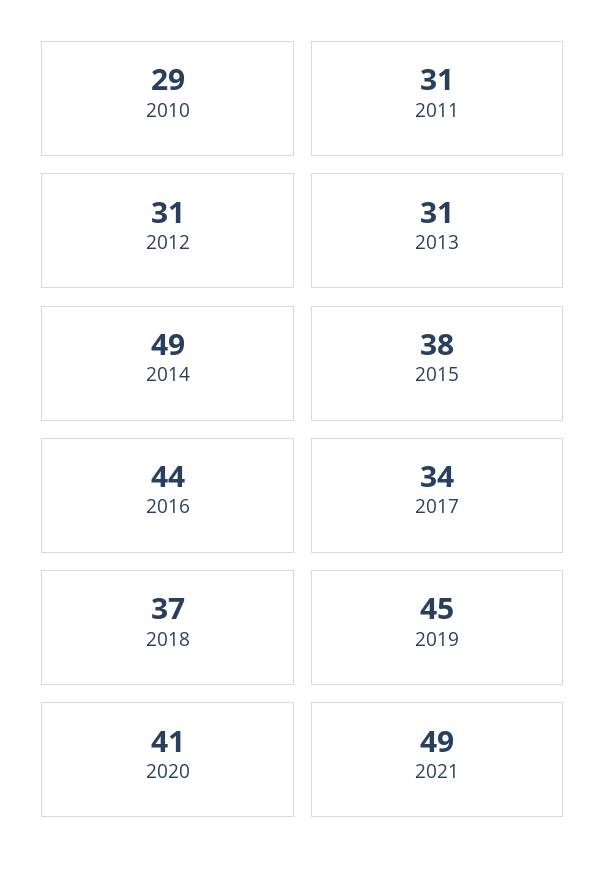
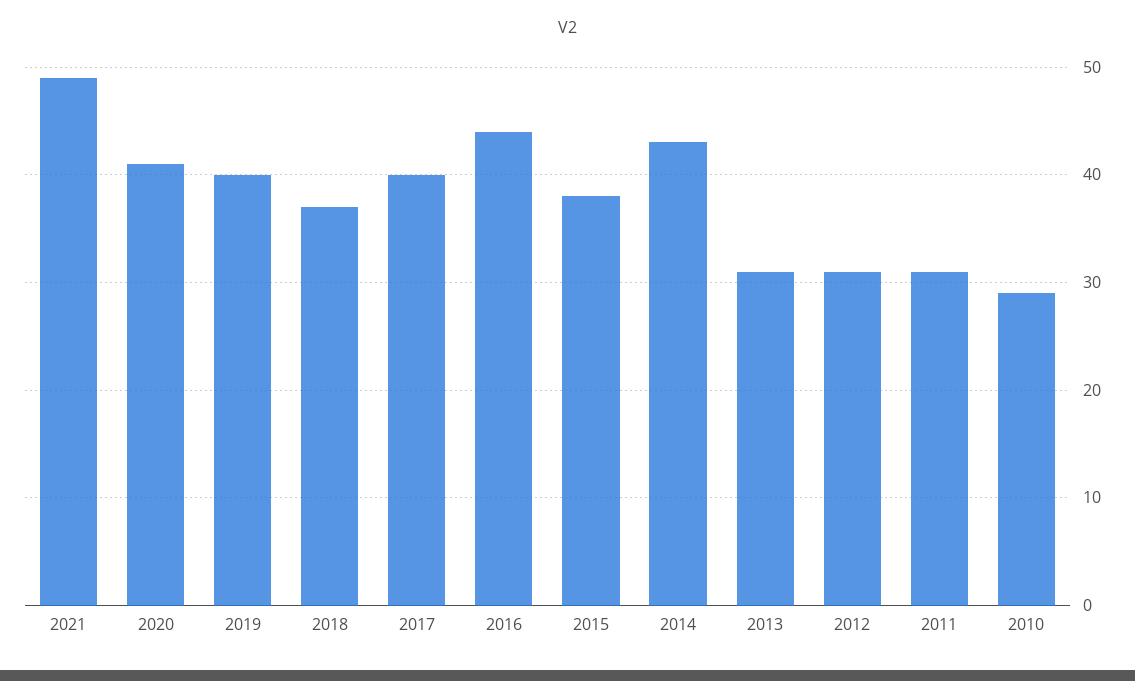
2014: 49 -> 43
2017: 34 -> 40
2019: 45 -> 40

